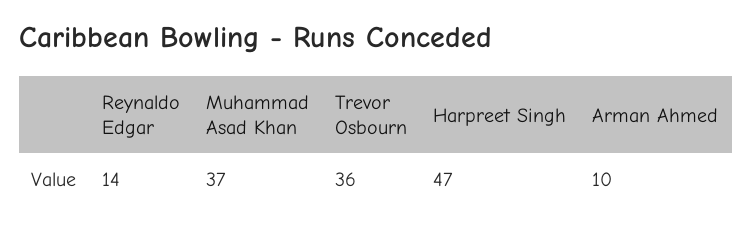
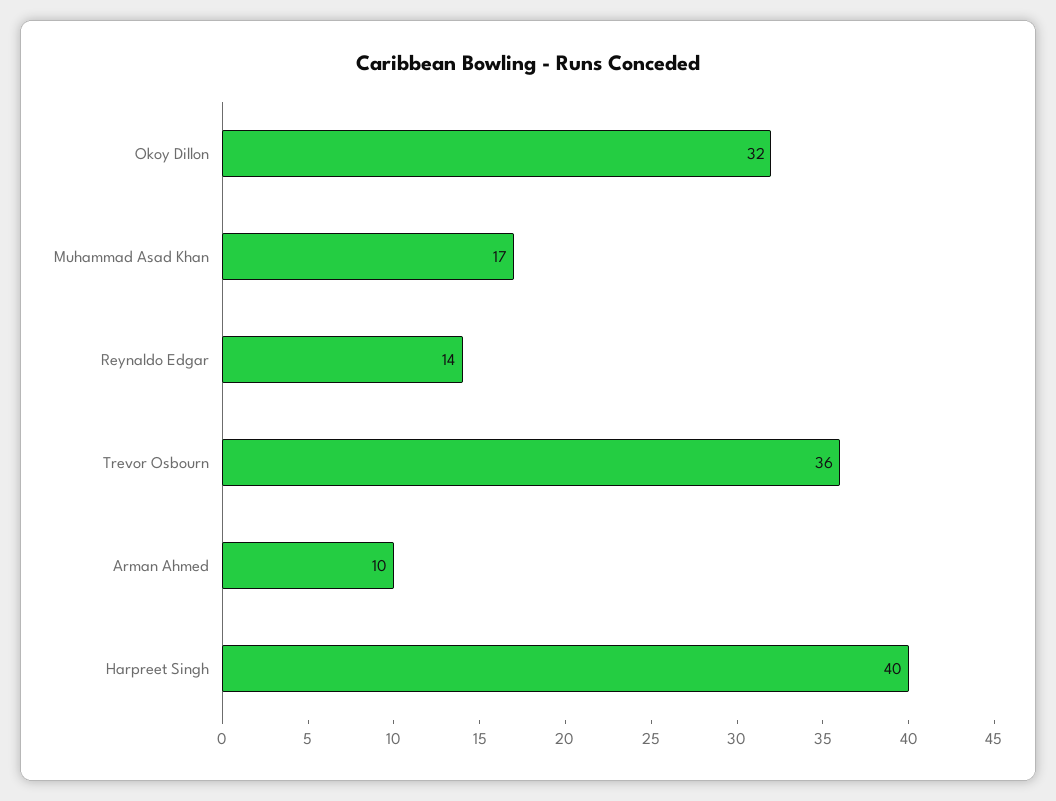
Muhammad Asad Khan: 37 -> 17
Harpreet Singh: 47 -> 40
Okoy Dillon: none -> 32

